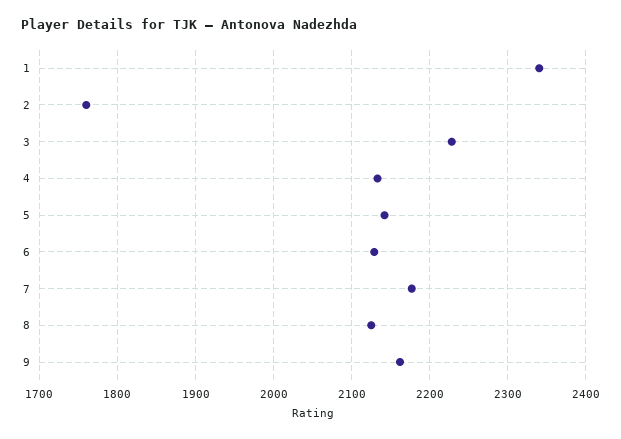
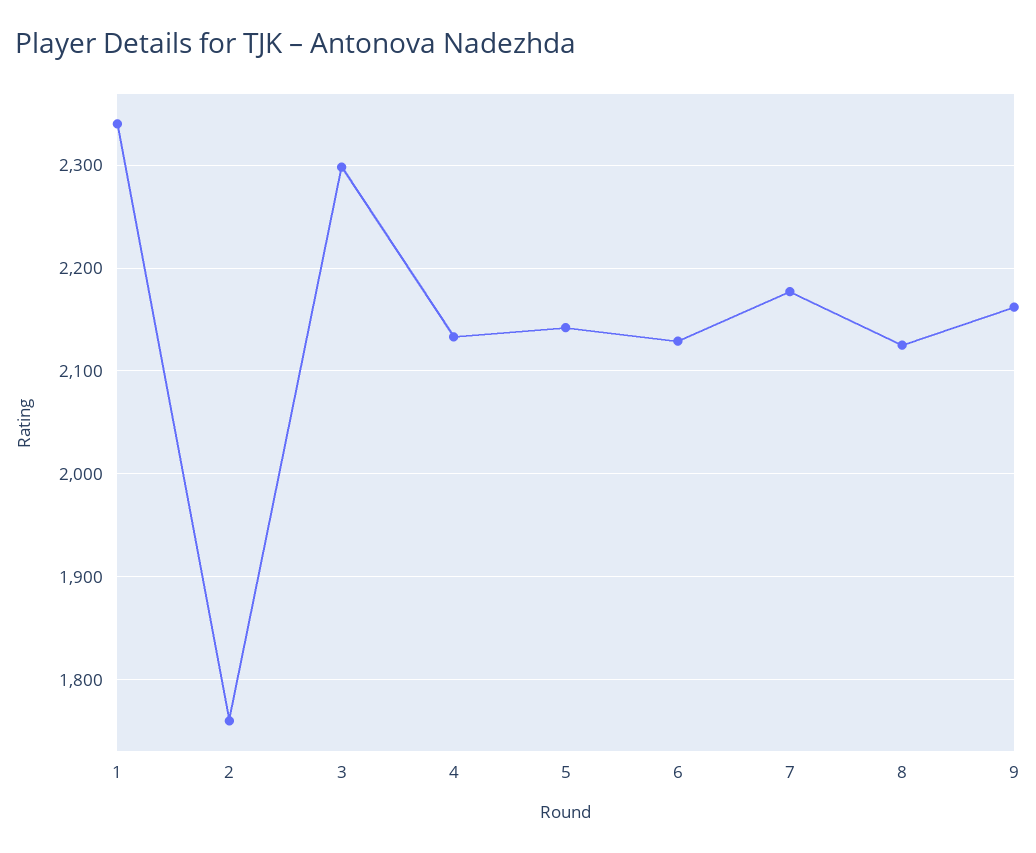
3: 2230 -> 2300

